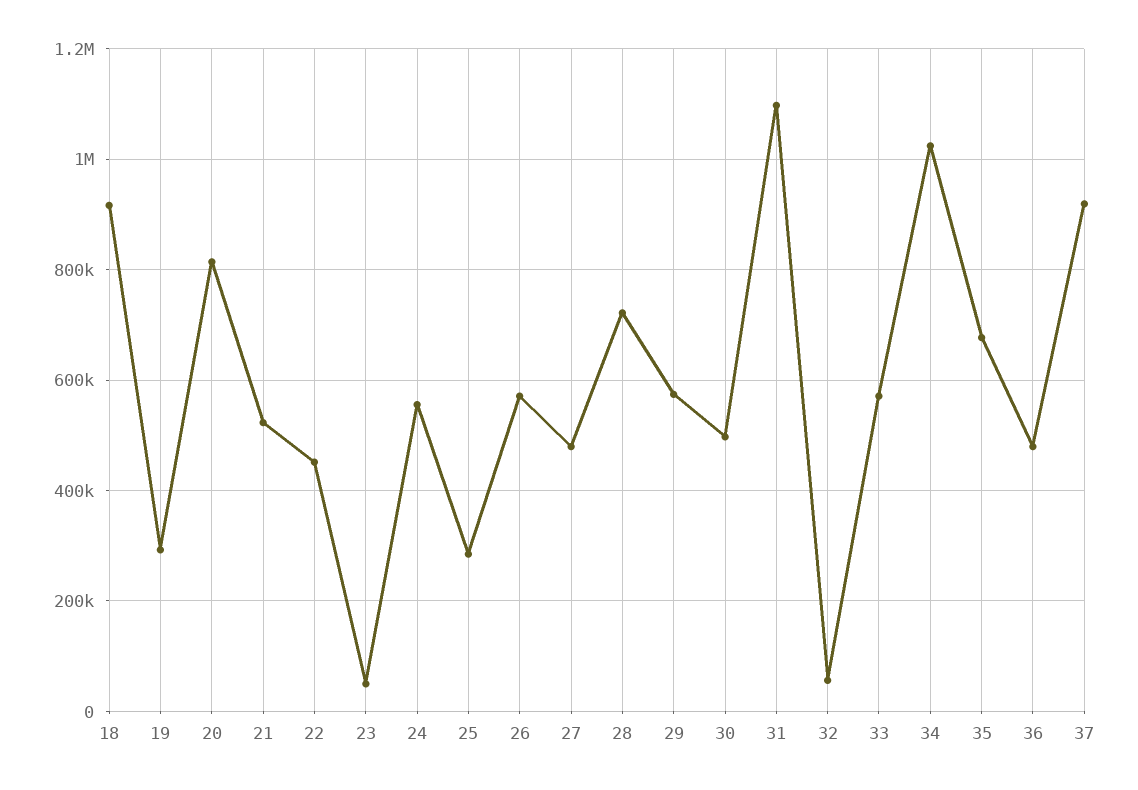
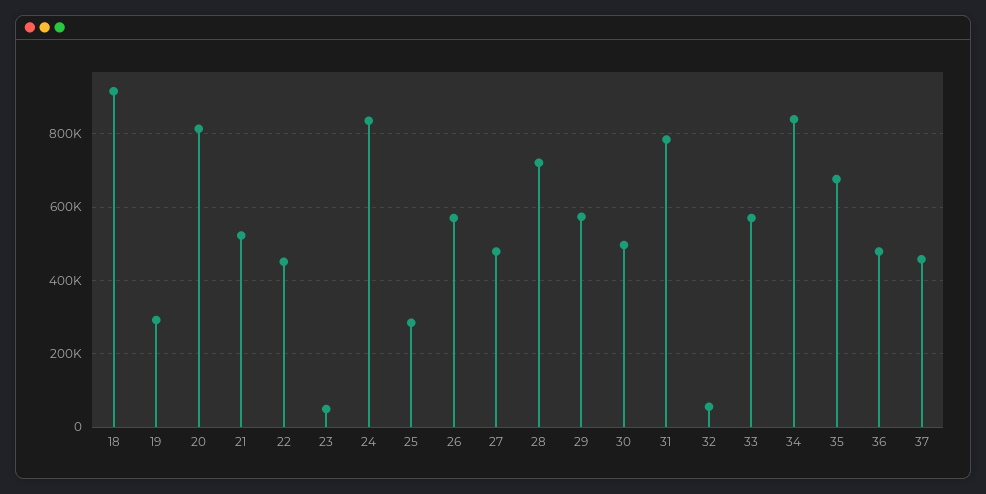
24: 560000 -> 840000
31: 1100000 -> 780000
34: 1020000 -> 840000
37: 920000 -> 460000

